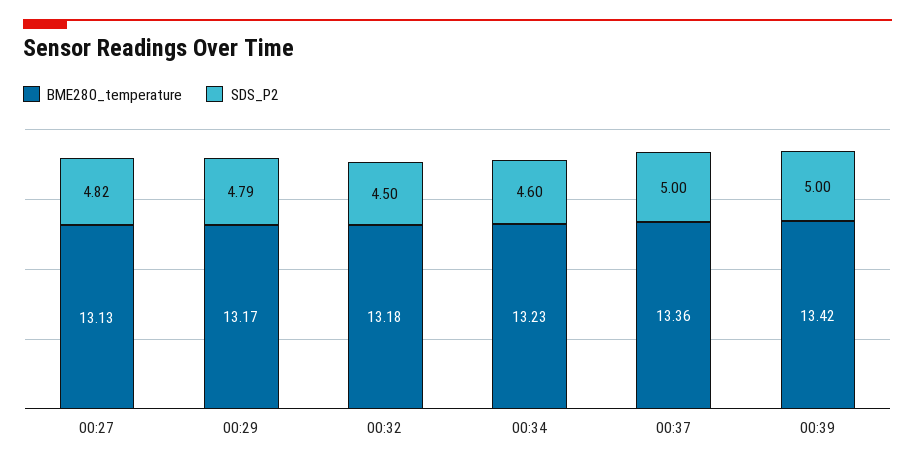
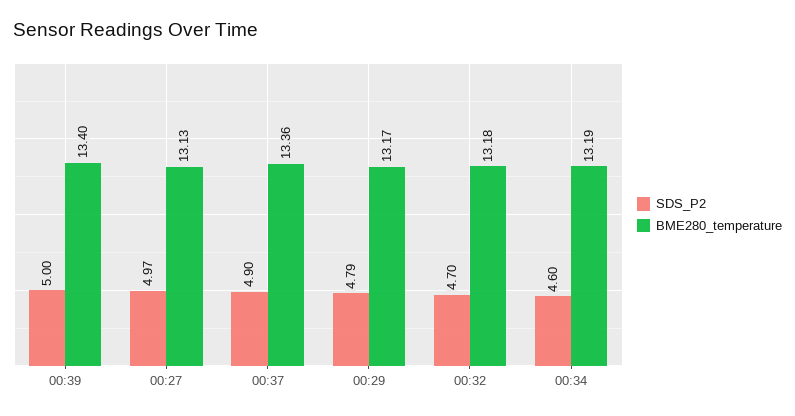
SDS_P2, 00:27: 4.82 -> 4.97
SDS_P2, 00:32: 4.5 -> 4.7
BME280_temperature, 00:34: 13.23 -> 13.19
SDS_P2, 00:37: 5 -> 4.9
BME280_temperature, 00:39: 13.42 -> 13.4

